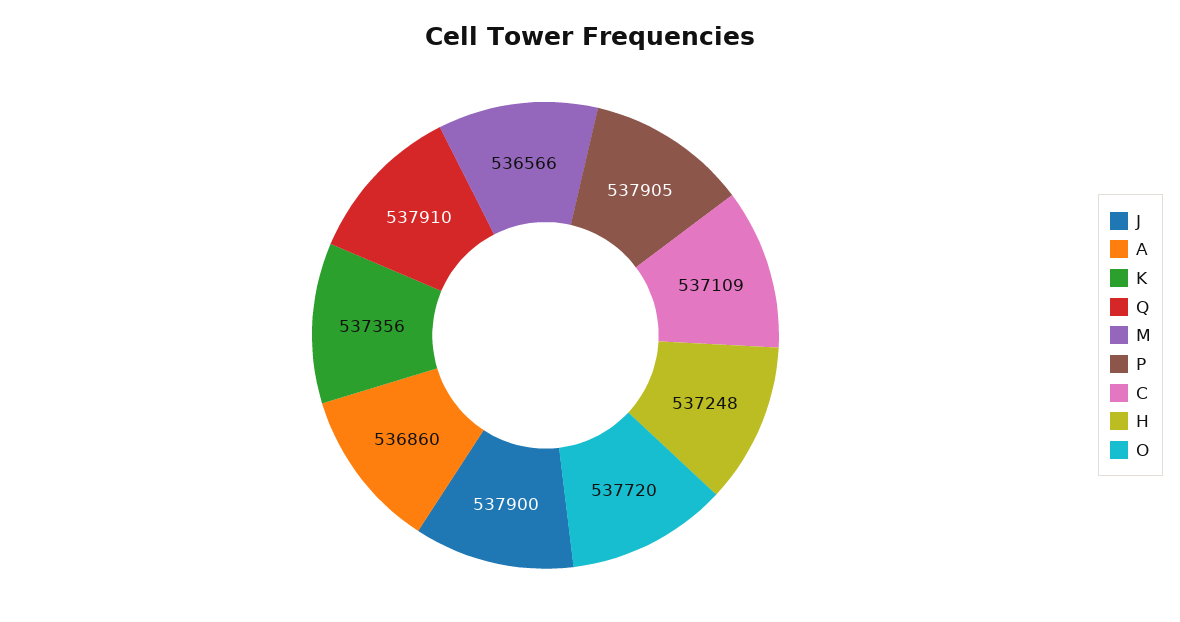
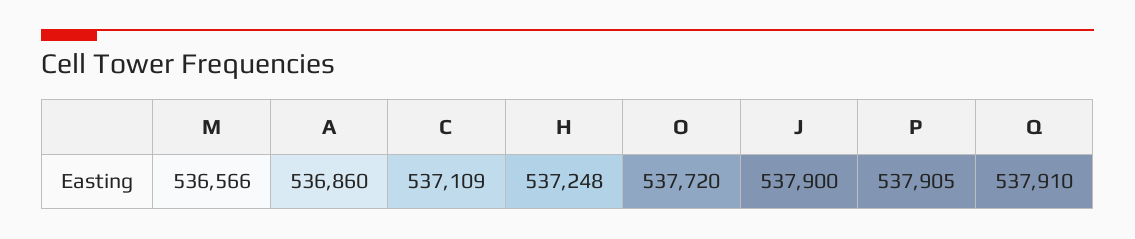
K: 537356 -> none

